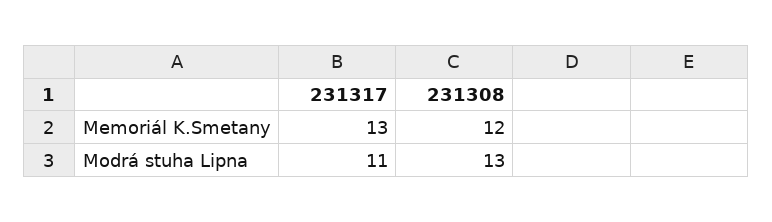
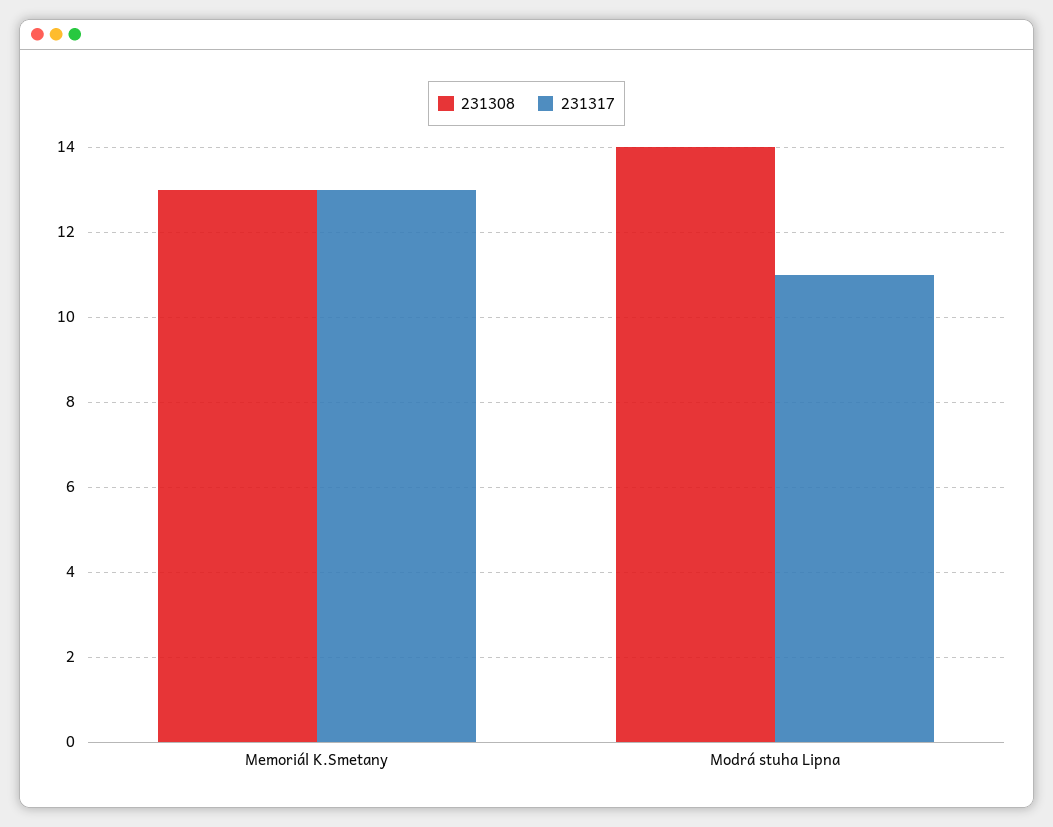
231308, Memoriál K.Smetany: 12 -> 13
231308, Modrá stuha Lipna: 13 -> 14

